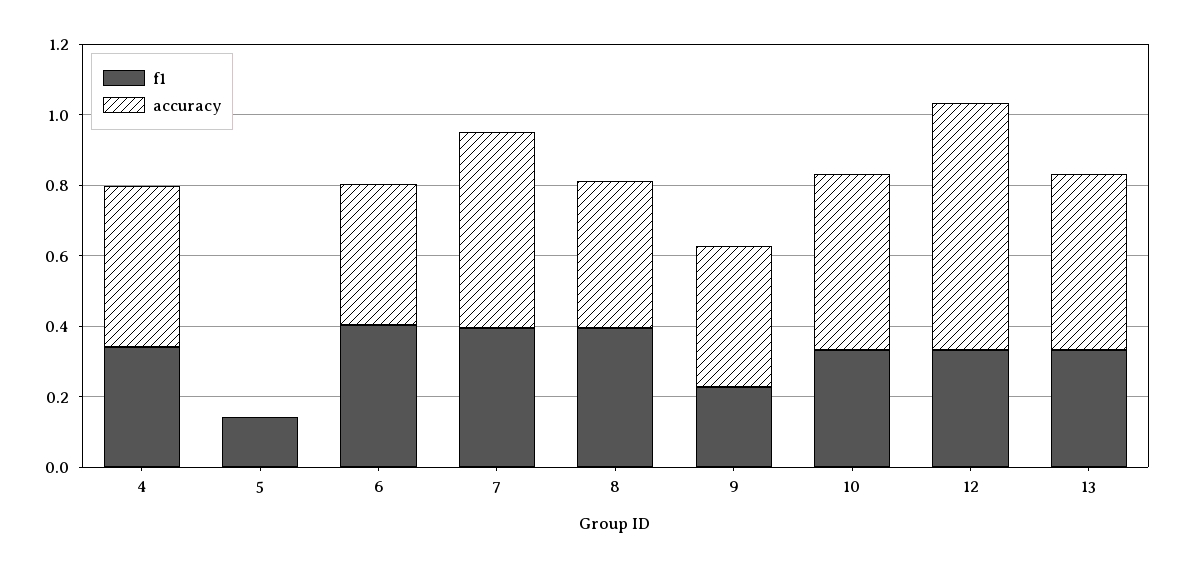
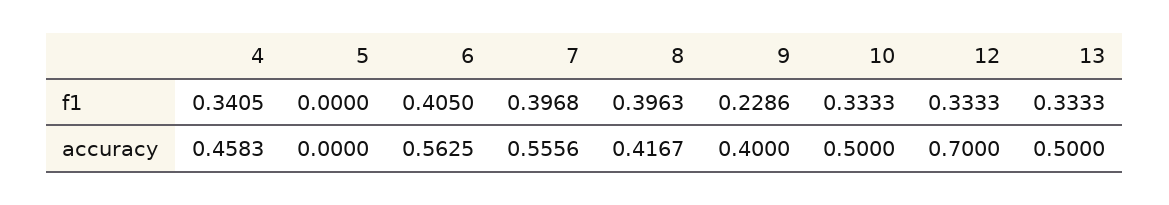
f1, 5: 0.15 -> 0
accuracy, 6: 0.4 -> 0.5625

